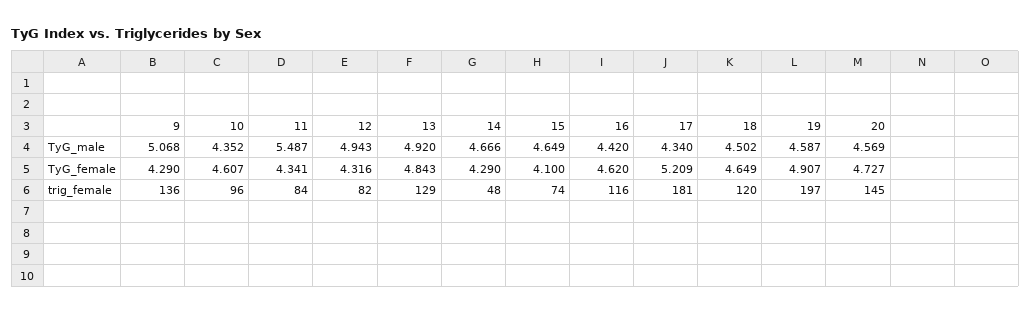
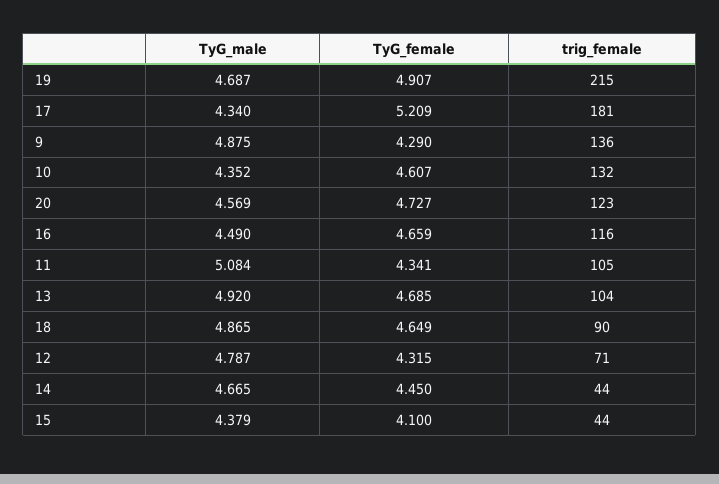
9, TyG_male: 5.068 -> 4.875
11, TyG_male: 5.487 -> 5.084
12, TyG_male: 4.943 -> 4.787
14, TyG_male: 4.666 -> 4.665
15, TyG_male: 4.649 -> 4.379
16, TyG_male: 4.42 -> 4.49
18, TyG_male: 4.502 -> 4.865
19, TyG_male: 4.587 -> 4.687
12, TyG_female: 4.316 -> 4.315
13, TyG_female: 4.843 -> 4.685
14, TyG_female: 4.29 -> 4.45
16, TyG_female: 4.62 -> 4.659
10, trig_female: 96 -> 132
11, trig_female: 84 -> 105
12, trig_female: 82 -> 71
13, trig_female: 129 -> 104
14, trig_female: 48 -> 44
15, trig_female: 74 -> 44
18, trig_female: 120 -> 90
19, trig_female: 197 -> 215
20, trig_female: 145 -> 123

